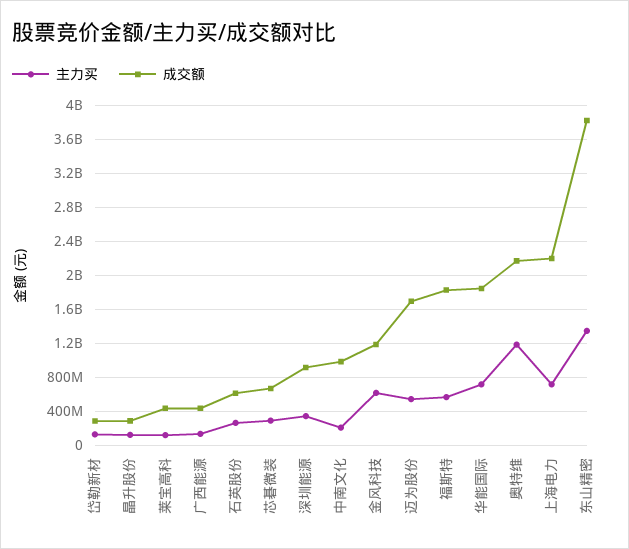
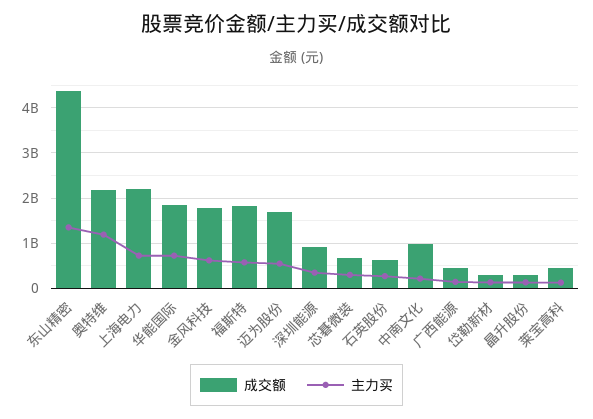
成交额, 金风科技: 1200000000 -> 1800000000
成交额, 东山精密: 3800000000 -> 4400000000

